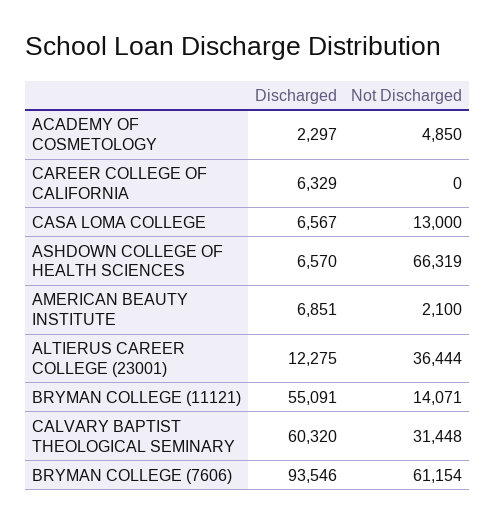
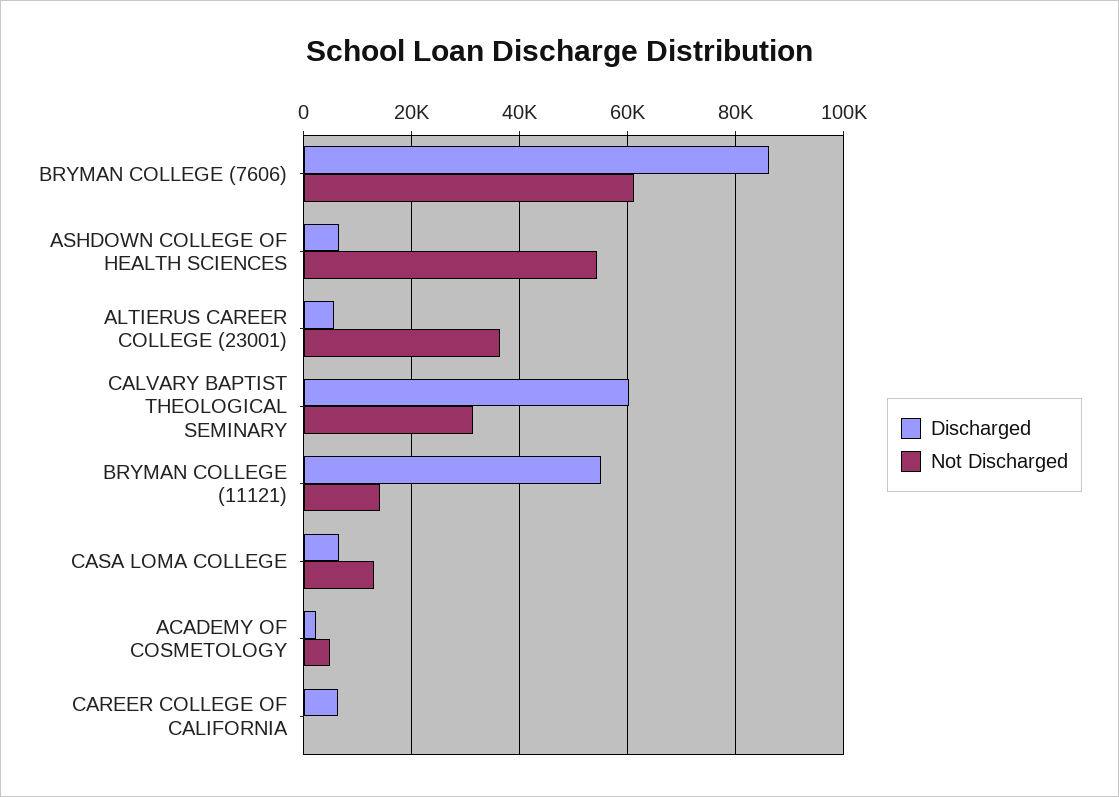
Not Discharged, ASHDOWN COLLEGE OF HEALTH SCIENCES: 66319 -> 54000
Discharged, AMERICAN BEAUTY INSTITUTE: 6851 -> none
Not Discharged, AMERICAN BEAUTY INSTITUTE: 2100 -> none
Discharged, ALTIERUS CAREER COLLEGE (23001): 12275 -> 6000
Discharged, BRYMAN COLLEGE (7606): 93546 -> 86000

